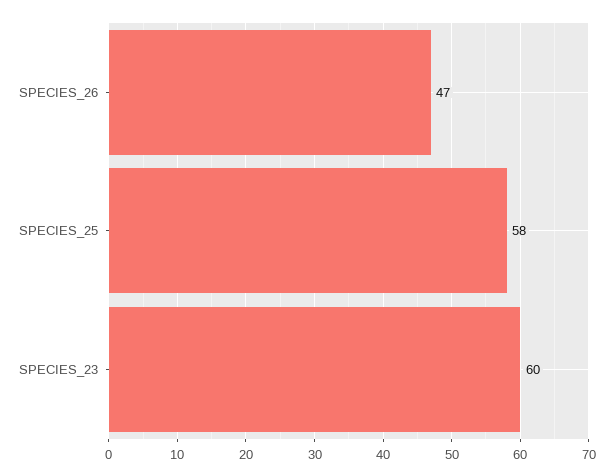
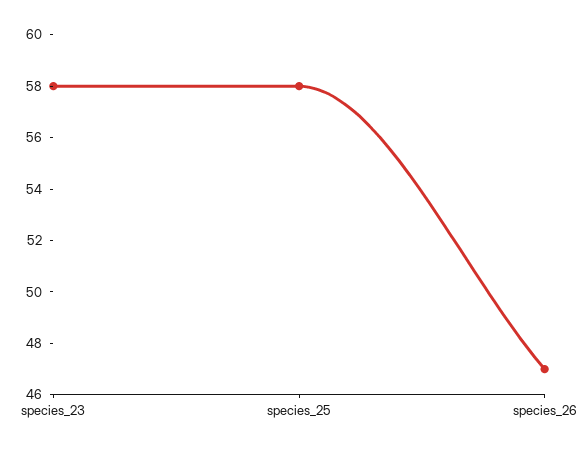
SPECIES_23: 60 -> 58

